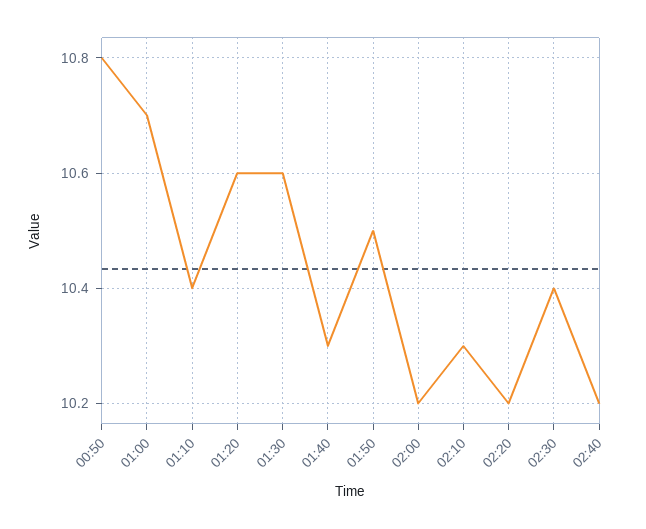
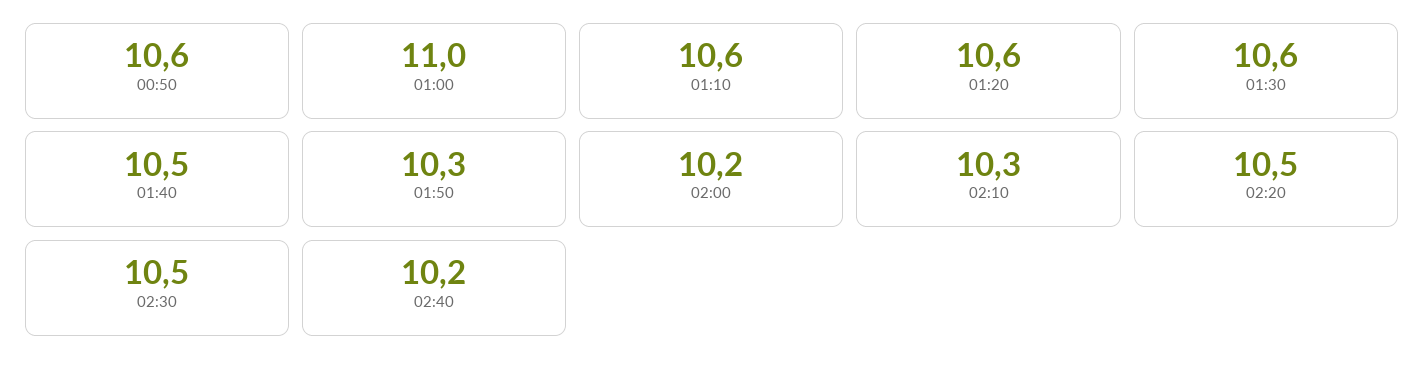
00:50: 10.8 -> 10.6
01:00: 10.7 -> 11
01:10: 10.4 -> 10.6
01:40: 10.3 -> 10.5
01:50: 10.5 -> 10.3
02:20: 10.2 -> 10.5
02:30: 10.4 -> 10.5

